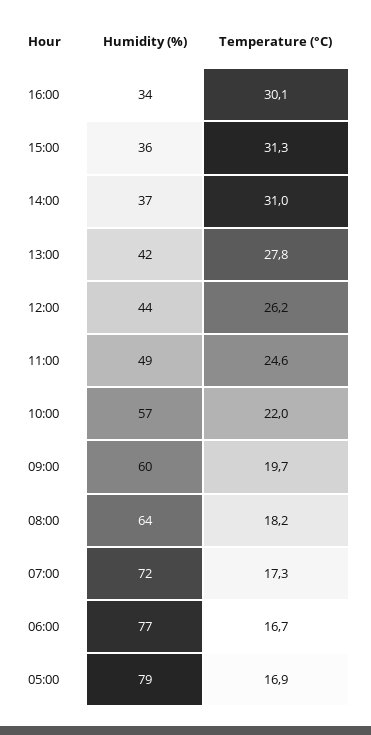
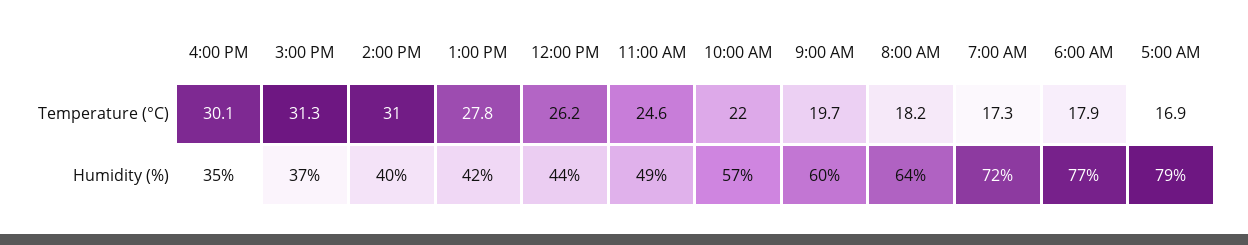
Humidity (%), 16:00: 34 -> 35
Humidity (%), 15:00: 36 -> 37
Humidity (%), 14:00: 37 -> 40
Temperature (°C), 06:00: 16.7 -> 17.9

